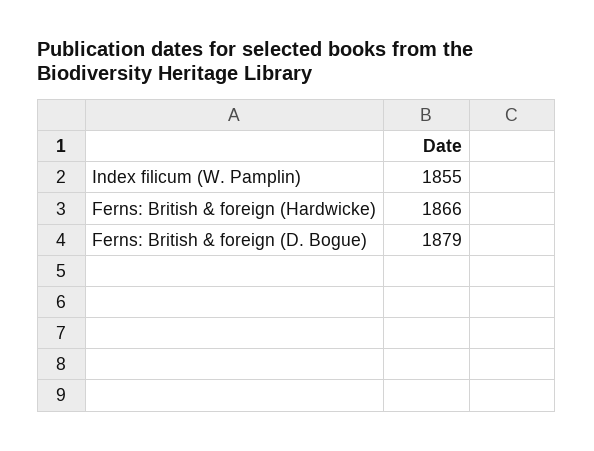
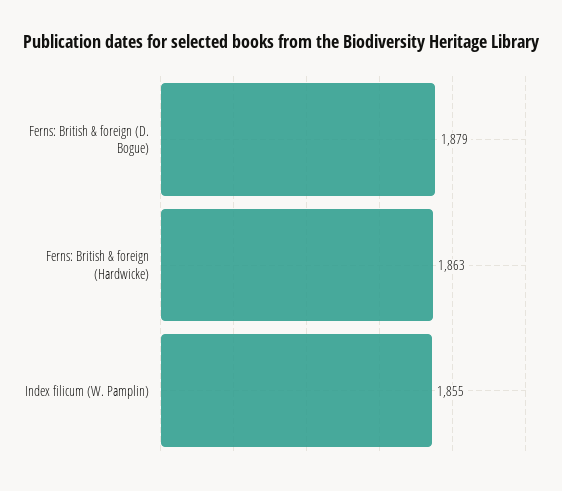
Ferns: British & foreign (Hardwicke): 1866 -> 1863

